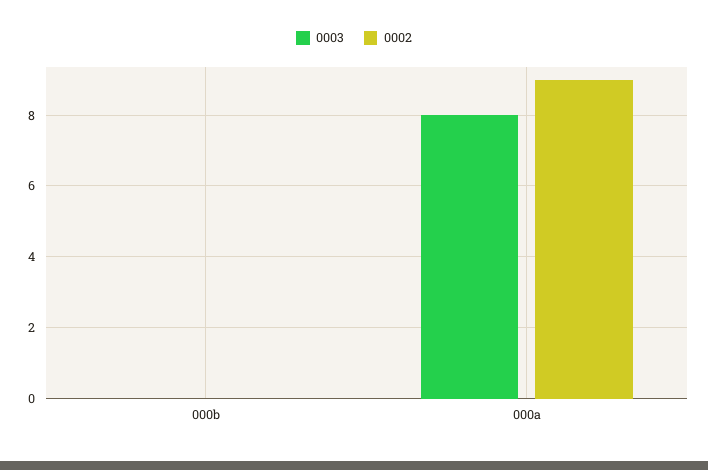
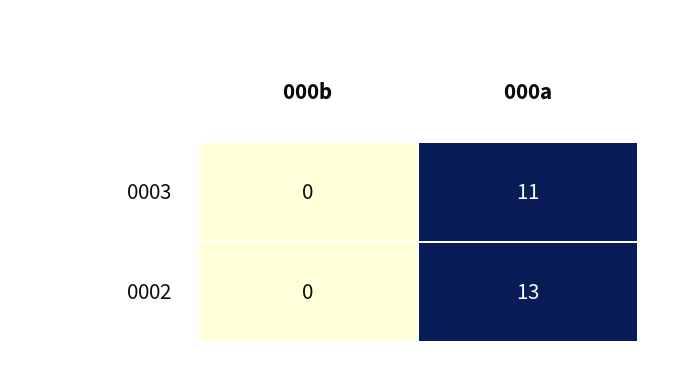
0003, 000a: 8 -> 11
0002, 000a: 9 -> 13

